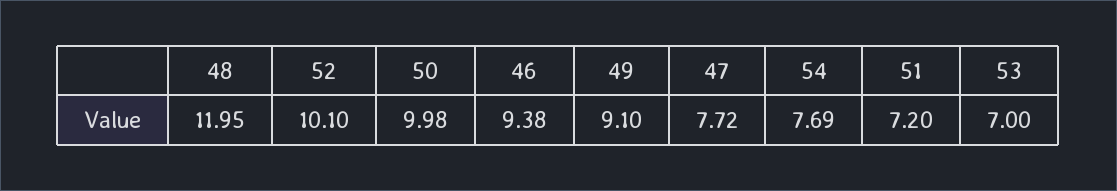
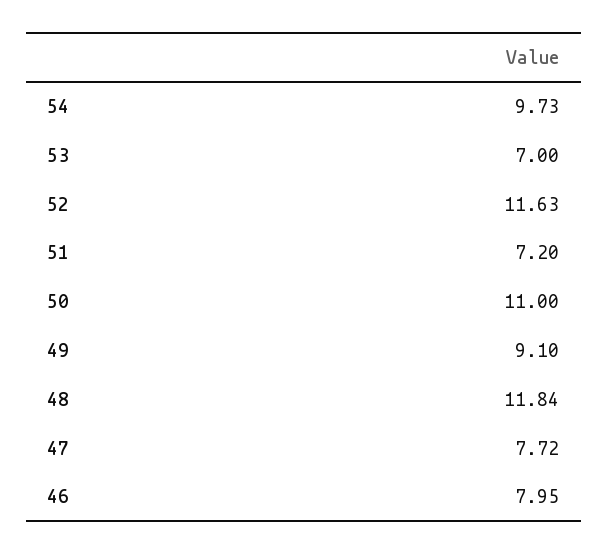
48: 11.95 -> 11.84
52: 10.1 -> 11.63
50: 9.98 -> 11
46: 9.38 -> 7.95
54: 7.69 -> 9.73

